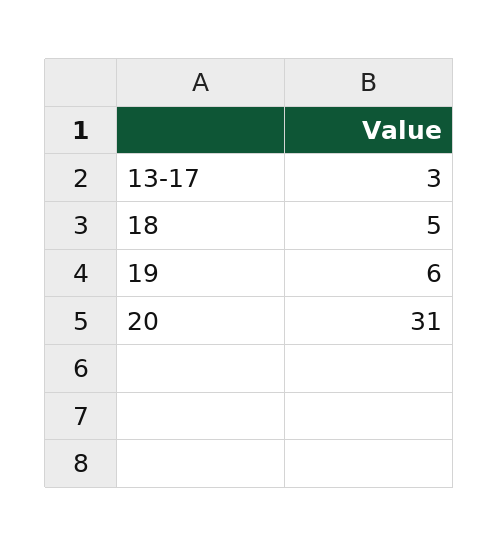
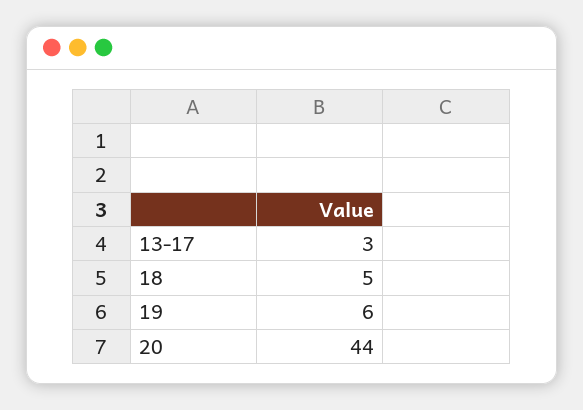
20: 31 -> 44

